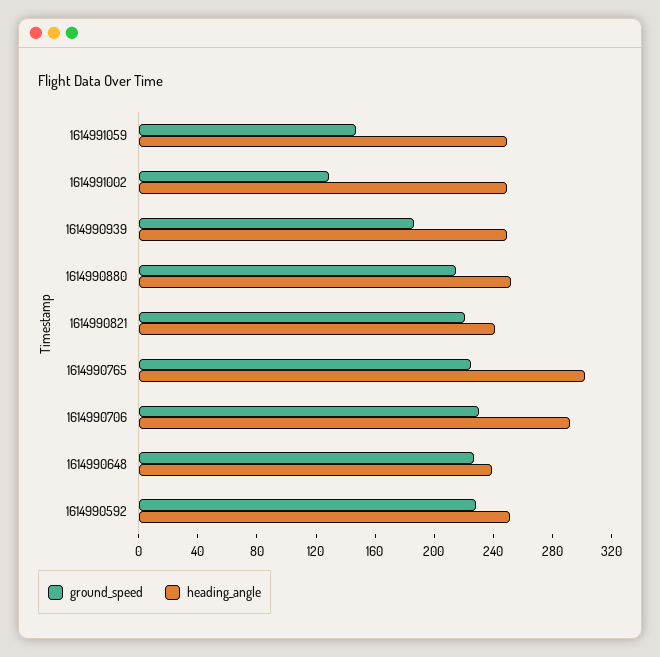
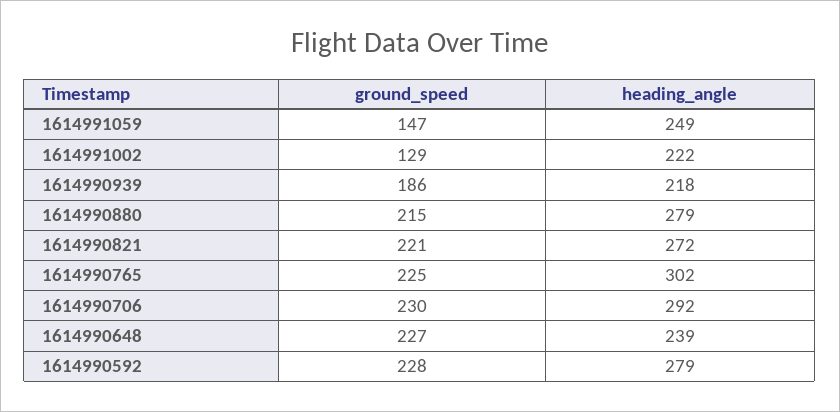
heading_angle, 1614991002: 250 -> 222
heading_angle, 1614990939: 250 -> 218
heading_angle, 1614990880: 250 -> 279
heading_angle, 1614990821: 240 -> 272
heading_angle, 1614990592: 250 -> 279

